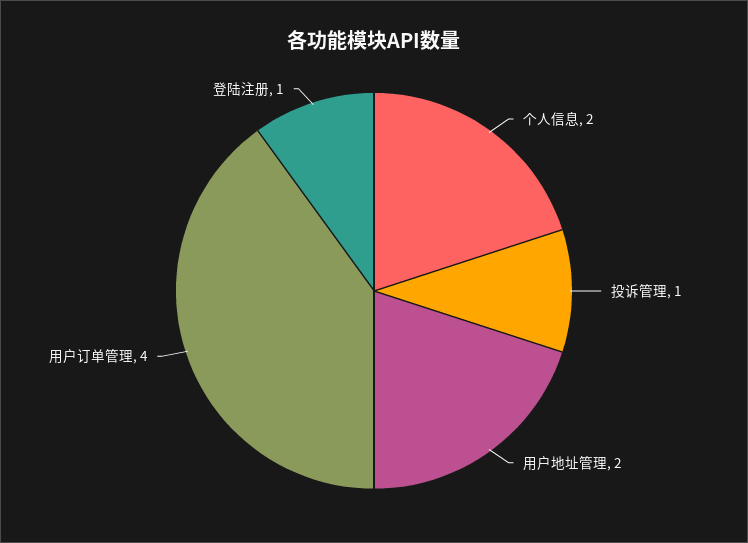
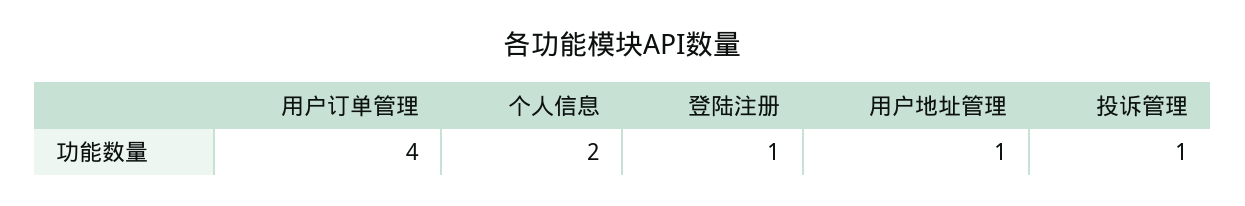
用户地址管理: 2 -> 1

